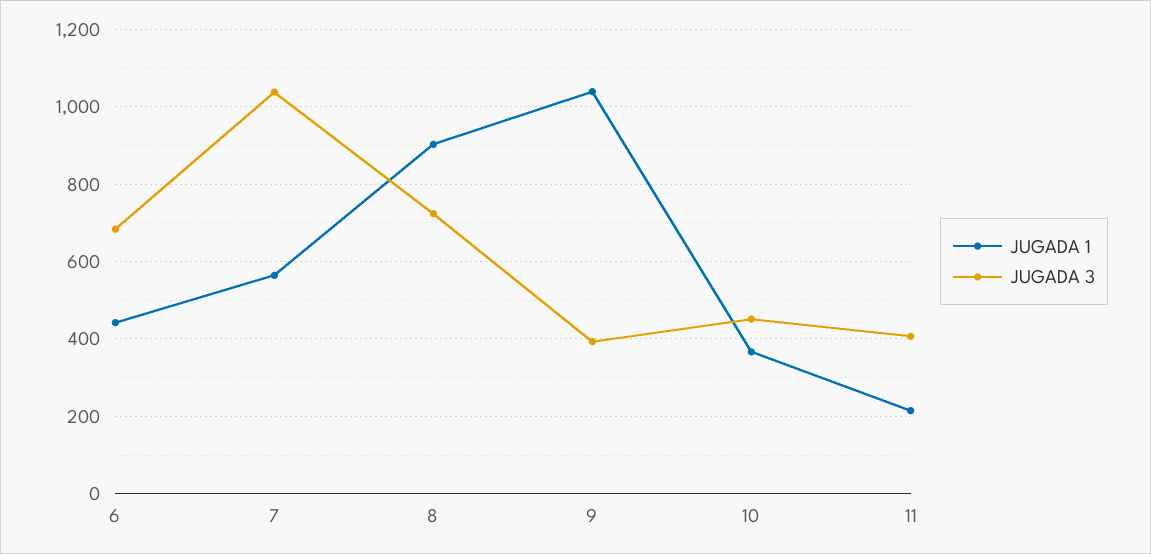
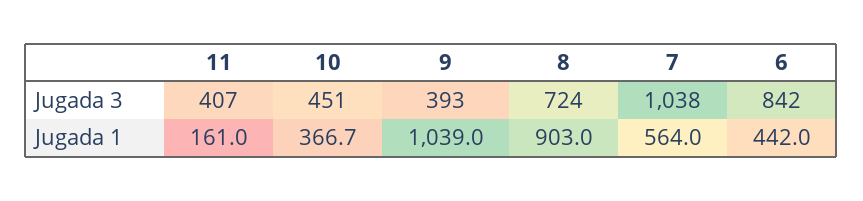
JUGADA 3, 6: 680 -> 842
JUGADA 1, 11: 220 -> 161

